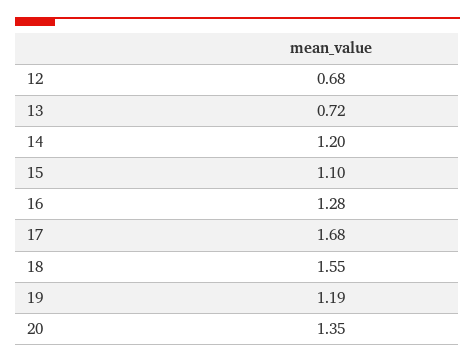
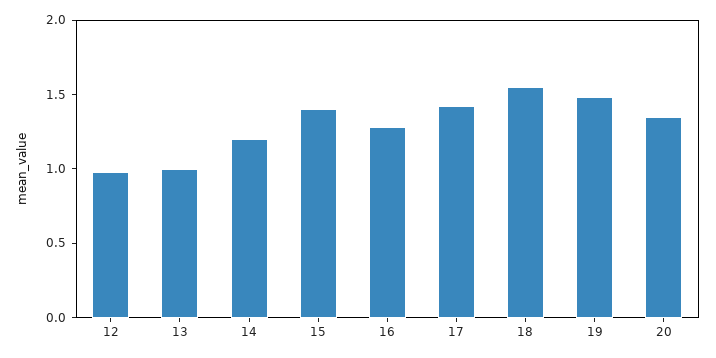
12: 0.68 -> 1
13: 0.72 -> 1
15: 1.1 -> 1.4
17: 1.68 -> 1.4
19: 1.19 -> 1.5

